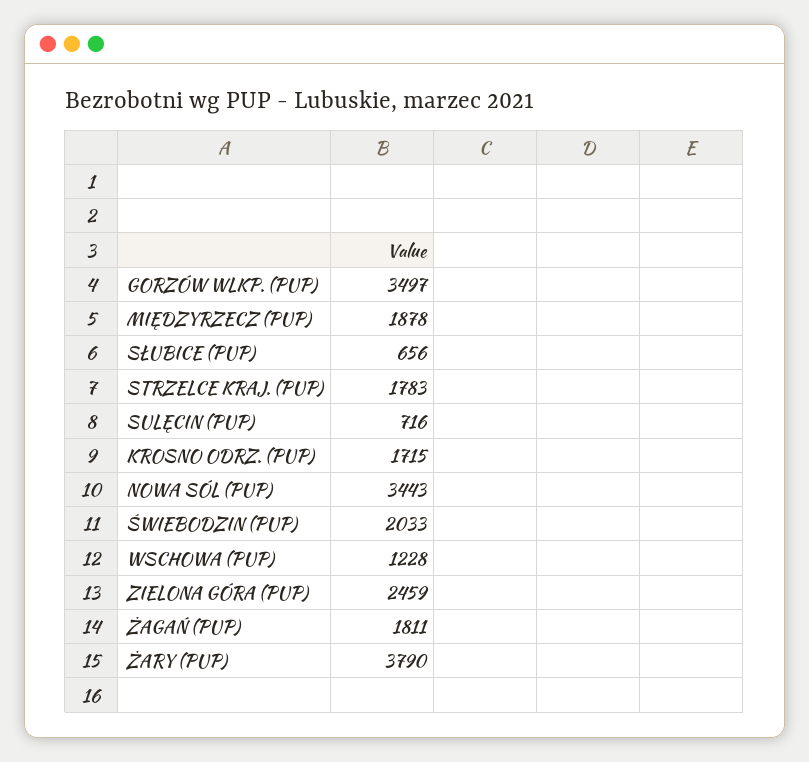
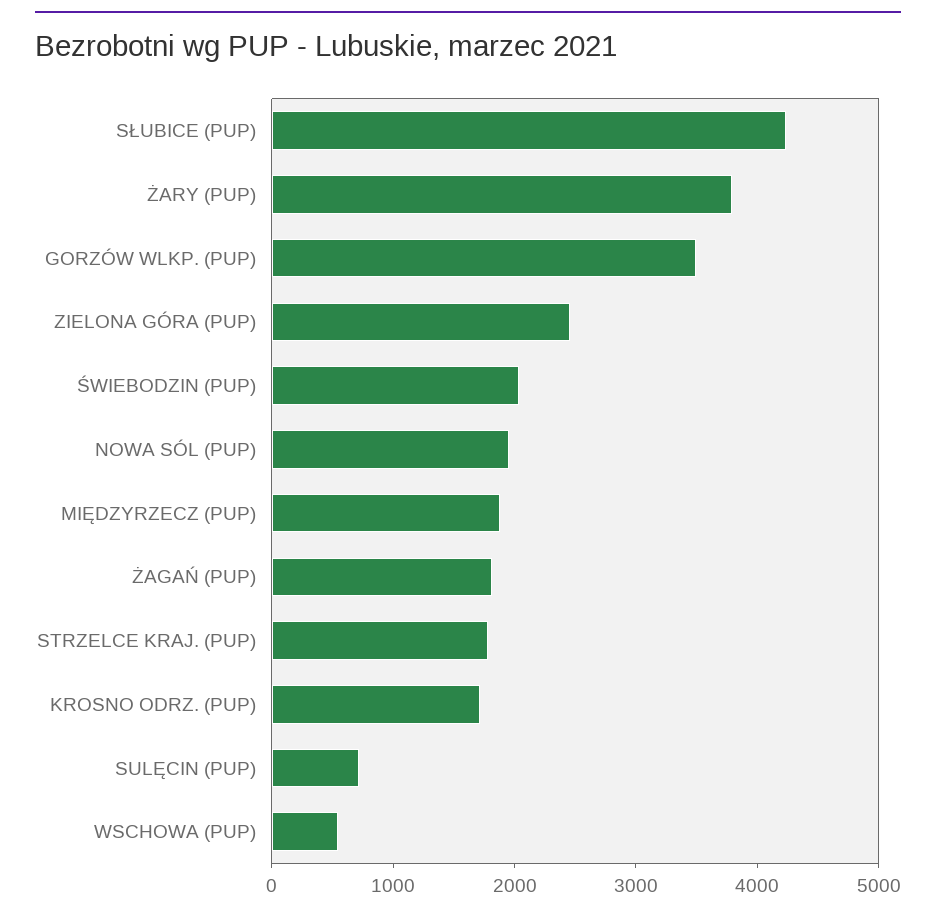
SŁUBICE (PUP): 656 -> 4200
NOWA SÓL (PUP): 3443 -> 2000
WSCHOWA (PUP): 1228 -> 600

